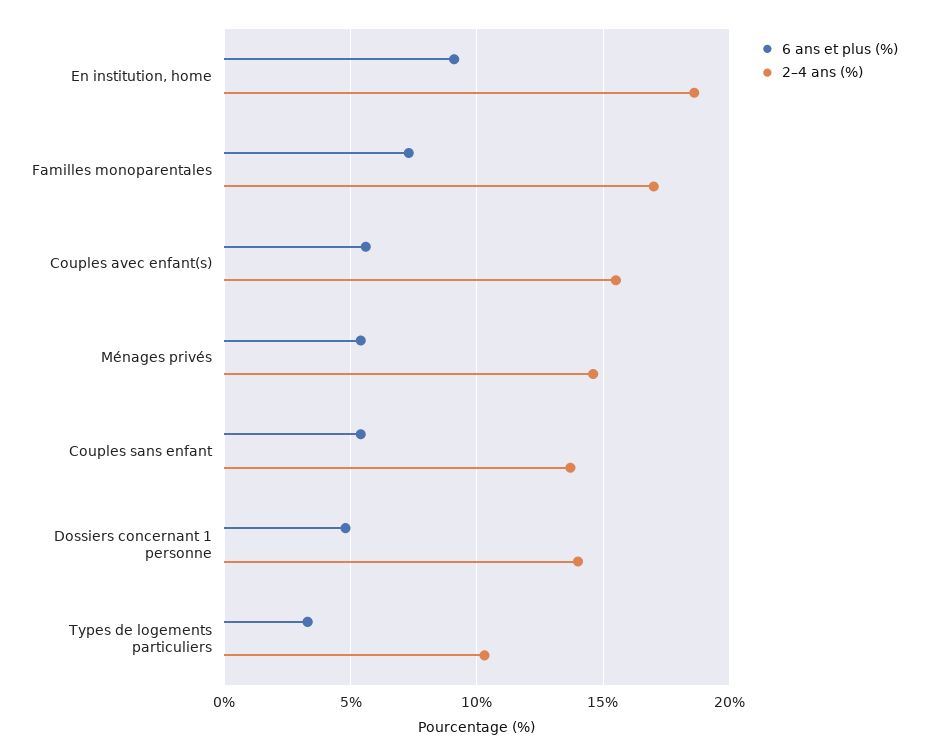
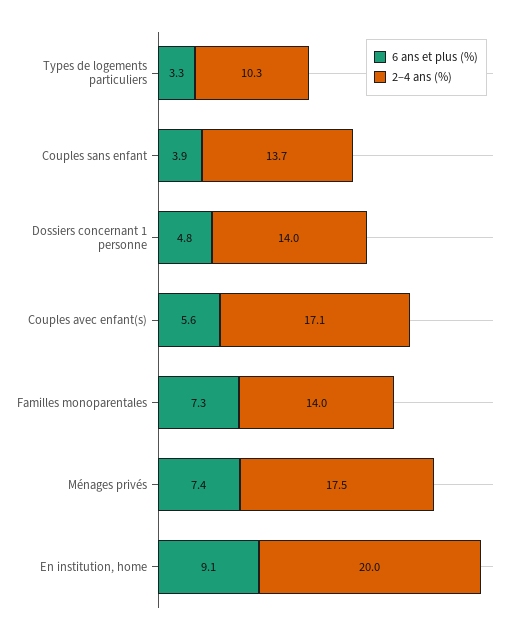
2–4 ans (%), En institution, home: 18.5 -> 20
2–4 ans (%), Familles monoparentales: 17 -> 14
2–4 ans (%), Couples avec enfant(s): 15.5 -> 17.1
6 ans et plus (%), Ménages privés: 5.5 -> 7.4
2–4 ans (%), Ménages privés: 14.5 -> 17.5
6 ans et plus (%), Couples sans enfant: 5.5 -> 3.9

